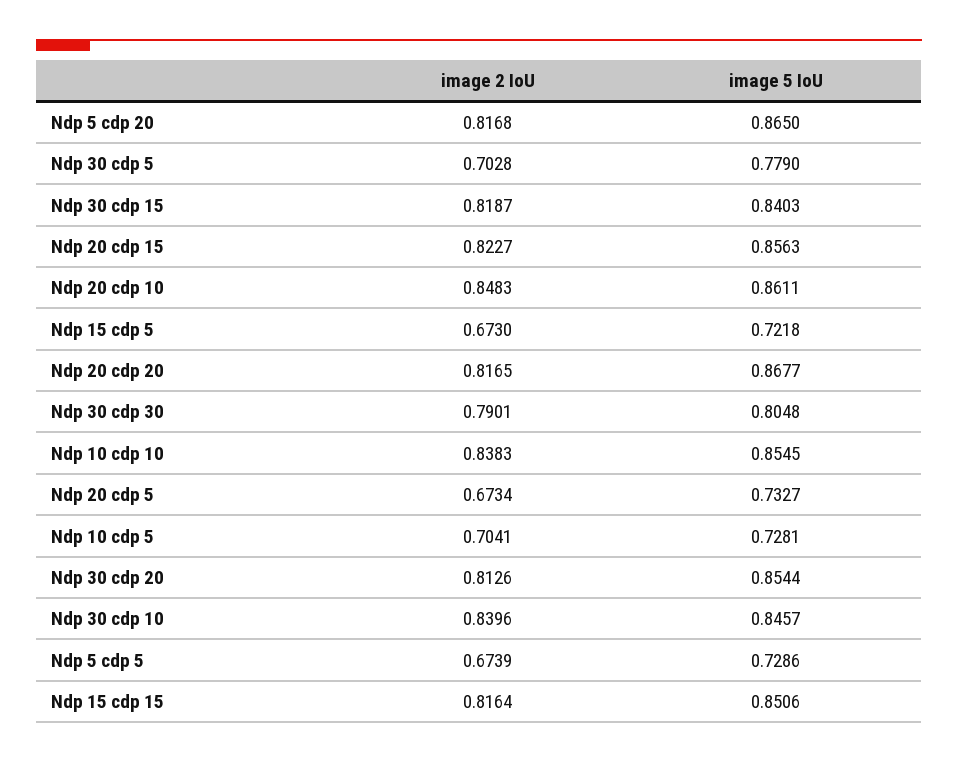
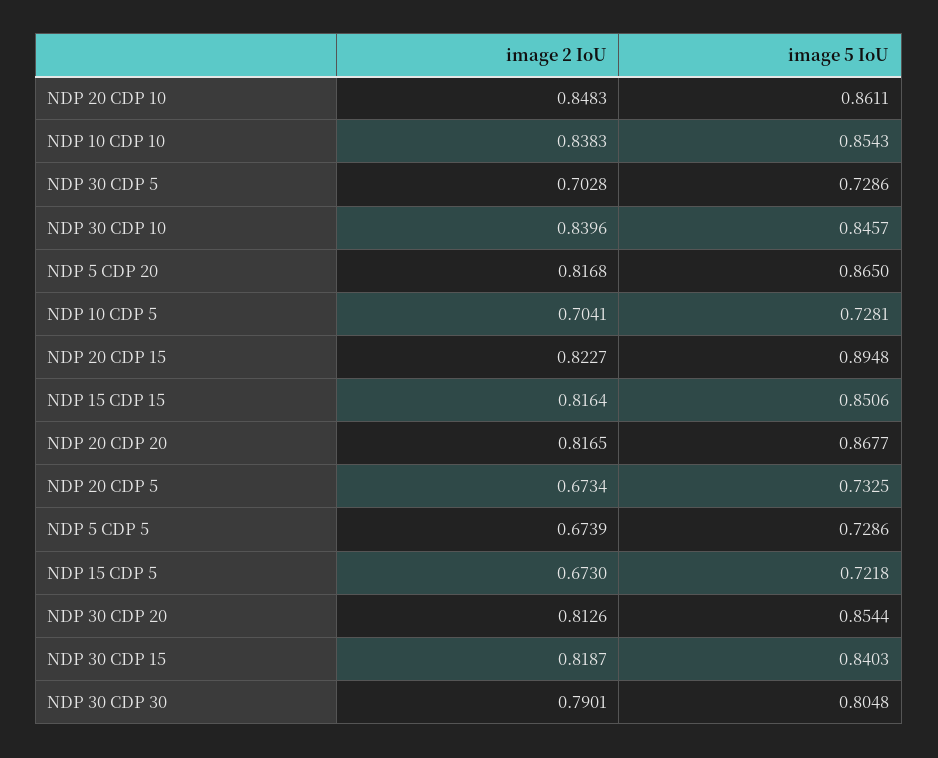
image 5 IoU, Ndp 30 cdp 5: 0.779 -> 0.7286
image 5 IoU, Ndp 20 cdp 15: 0.8563 -> 0.8948
image 5 IoU, Ndp 10 cdp 10: 0.8545 -> 0.8543
image 5 IoU, Ndp 20 cdp 5: 0.7327 -> 0.7325

